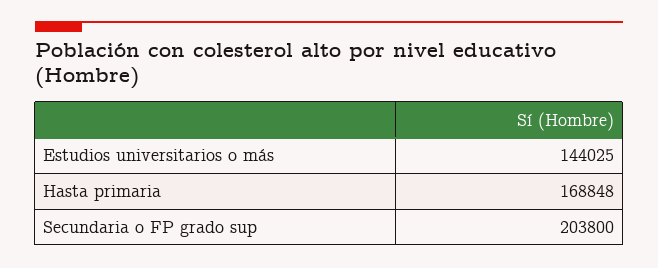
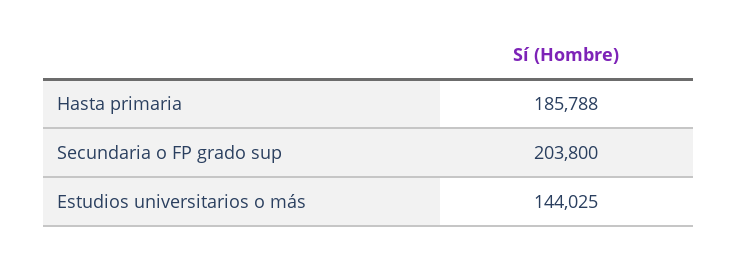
Hasta primaria: 168848 -> 185788

